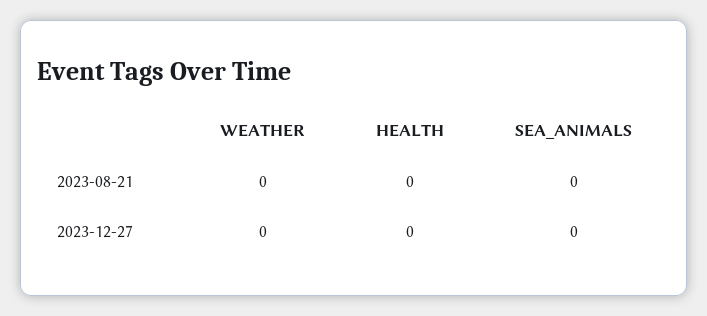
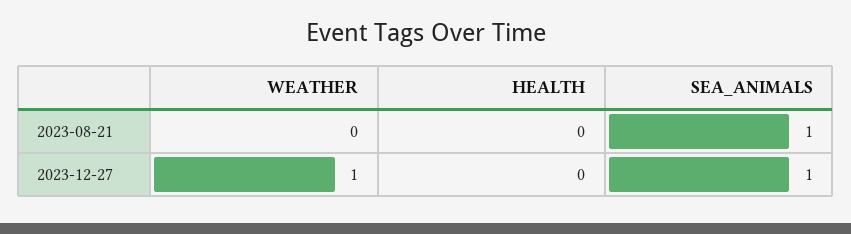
SEA_ANIMALS, 2023-08-21: 0 -> 1
WEATHER, 2023-12-27: 0 -> 1
SEA_ANIMALS, 2023-12-27: 0 -> 1

